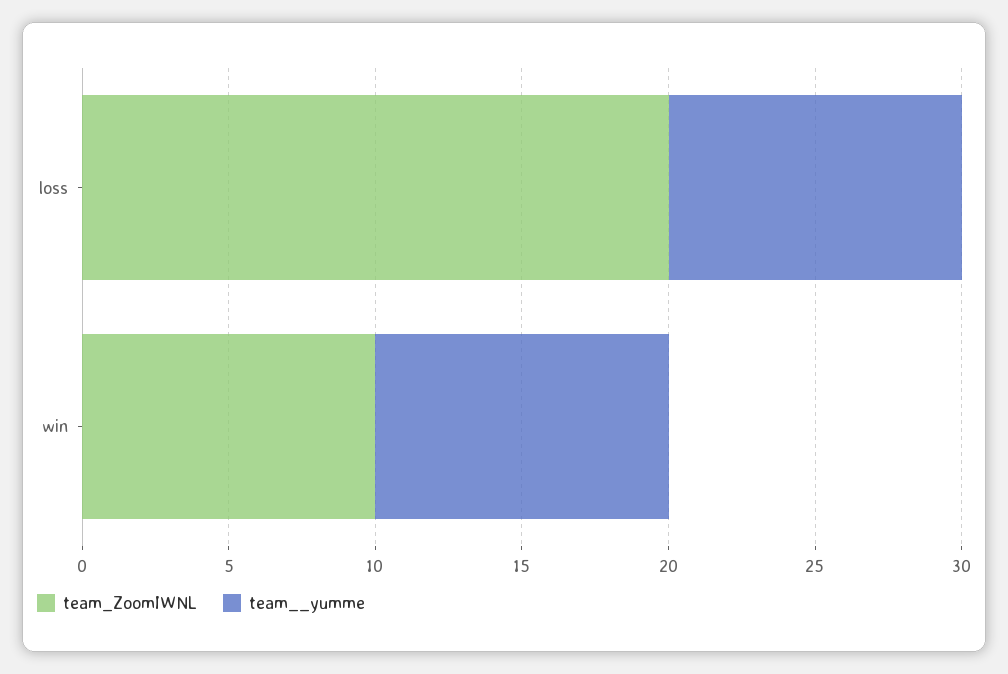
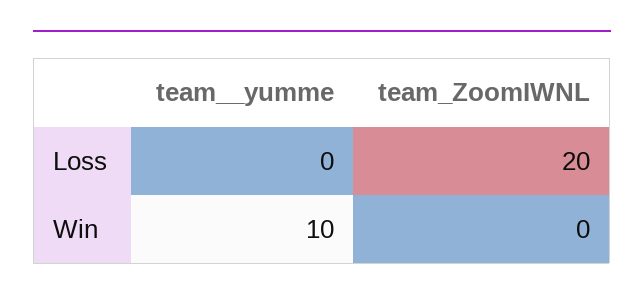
team__yumme, loss: 10 -> 0
team_ZoomIWNL, win: 10 -> 0

